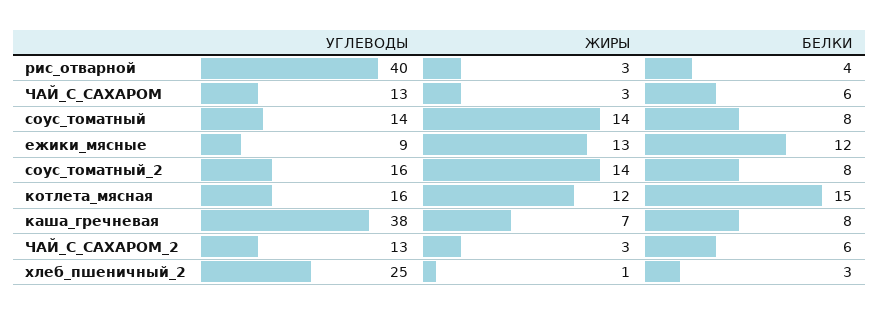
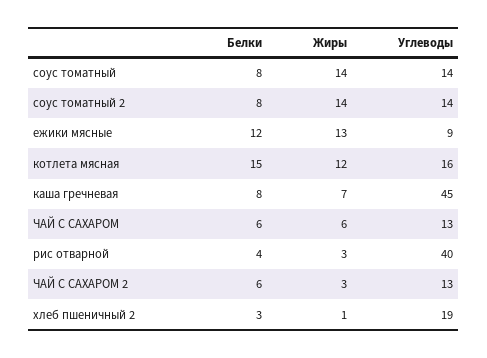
ЖИРЫ, ЧАЙ_С_САХАРОМ: 3 -> 6
УГЛЕВОДЫ, соус_томатный_2: 16 -> 14
УГЛЕВОДЫ, каша_гречневая: 38 -> 45
УГЛЕВОДЫ, хлеб_пшеничный_2: 25 -> 19

